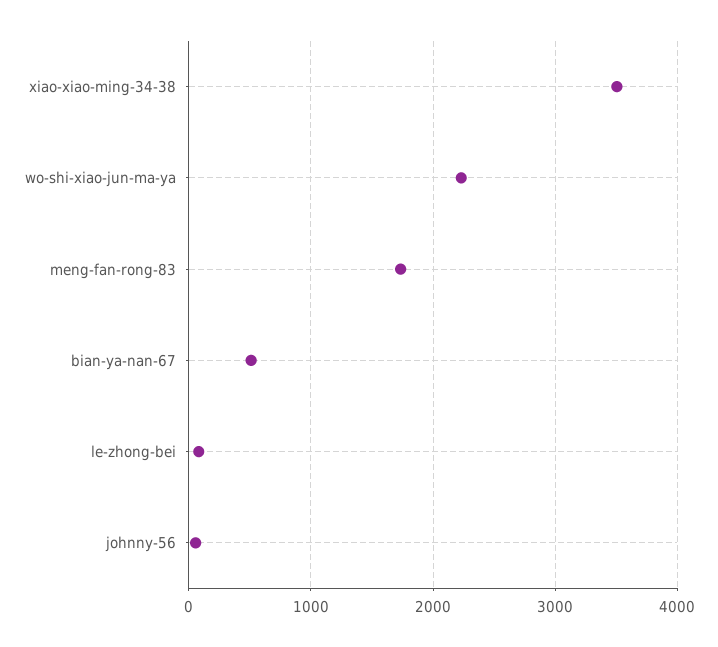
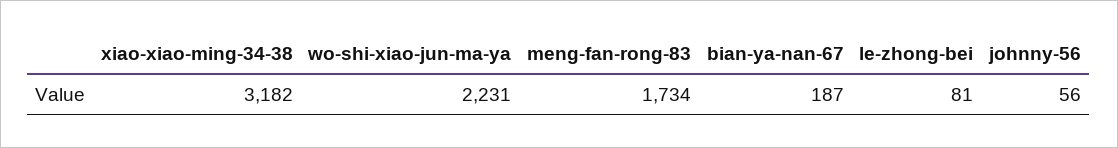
xiao-xiao-ming-34-38: 3500 -> 3182
bian-ya-nan-67: 500 -> 187

